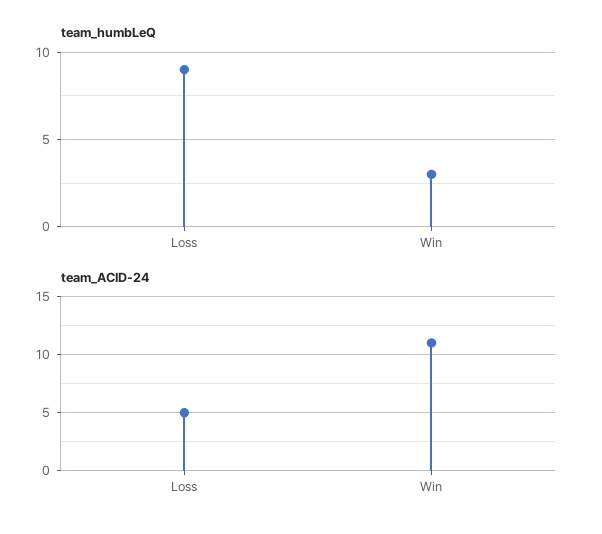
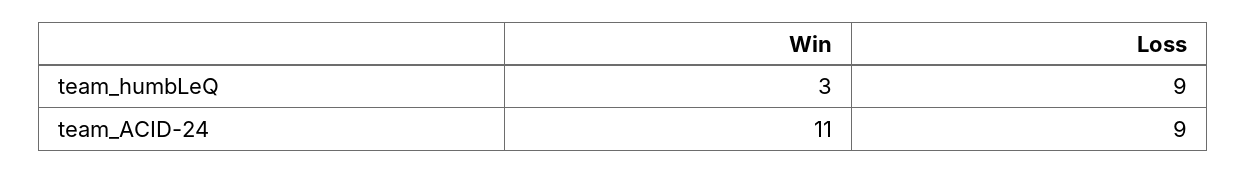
team_ACID-24, Loss: 5 -> 9

